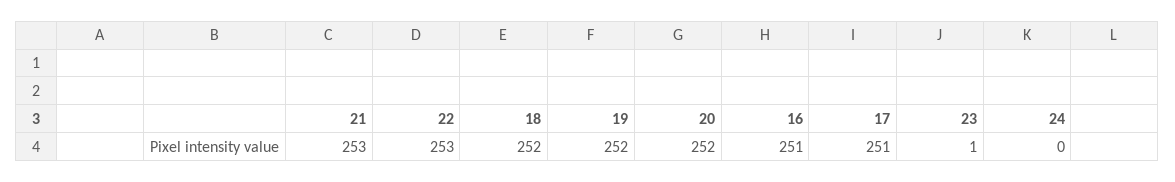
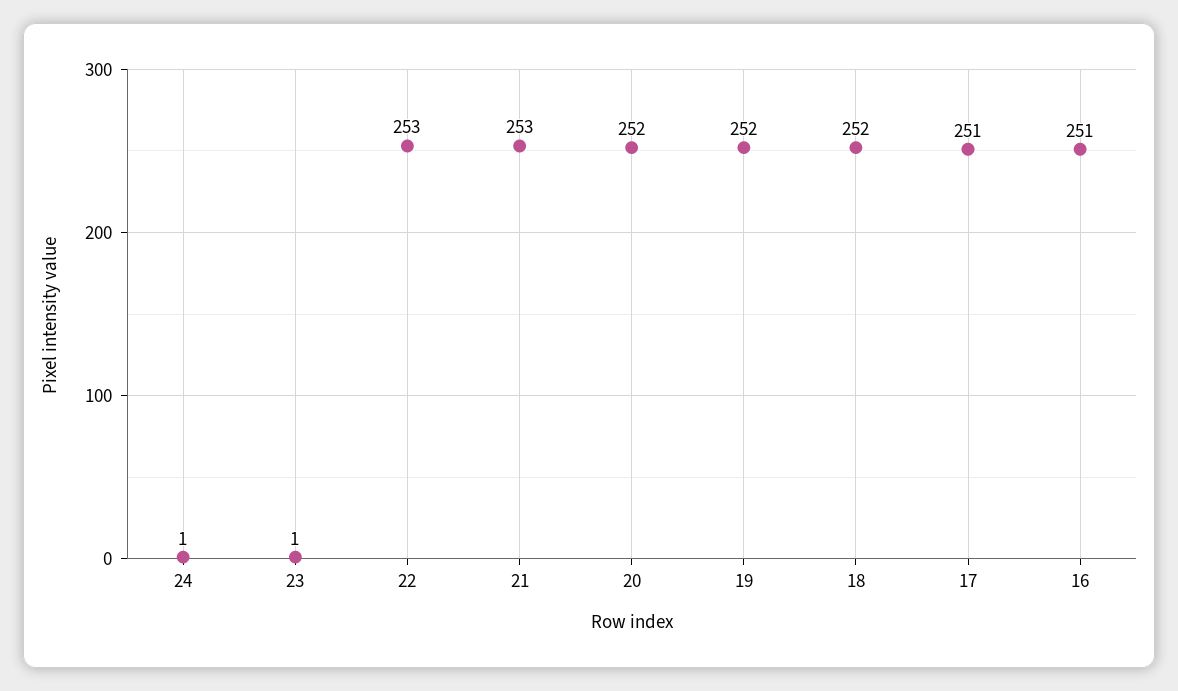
24: 0 -> 1

